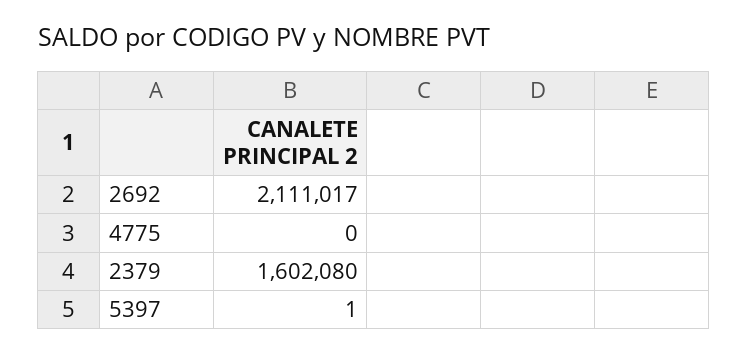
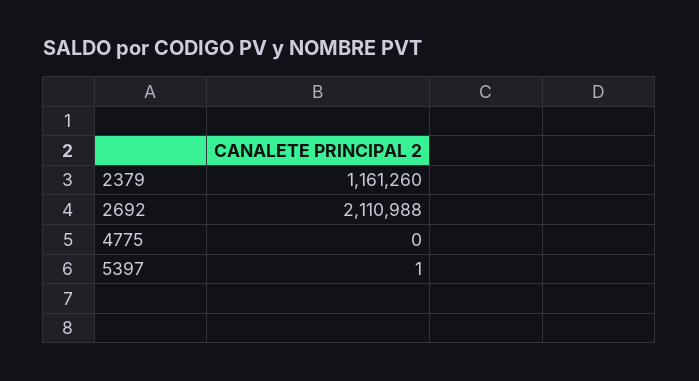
2692: 2111017 -> 2110988
2379: 1602080 -> 1161260

